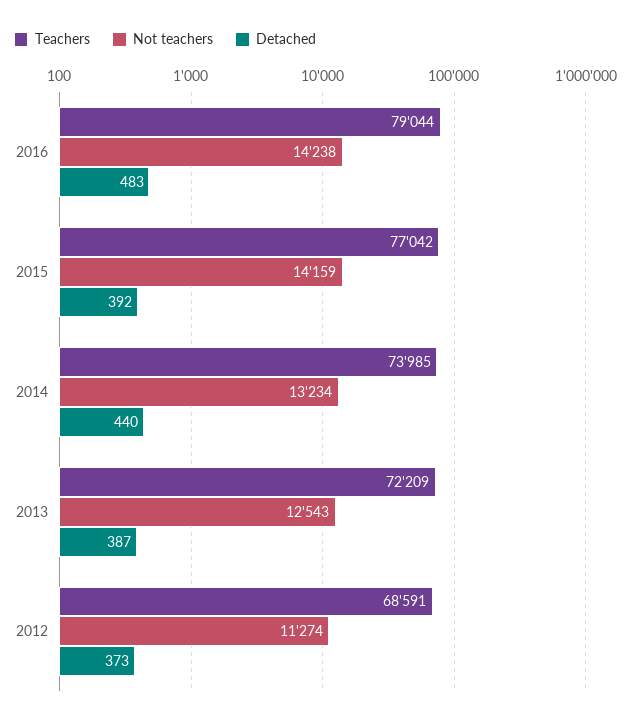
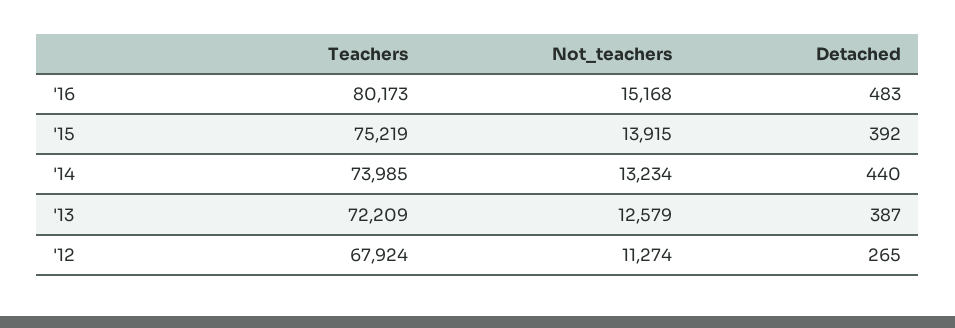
Teachers, 2016: 79044 -> 80173
Not teachers, 2016: 14238 -> 15168
Teachers, 2015: 77042 -> 75219
Not teachers, 2015: 14159 -> 13915
Not teachers, 2013: 12543 -> 12579
Teachers, 2012: 68591 -> 67924
Detached, 2012: 373 -> 265

